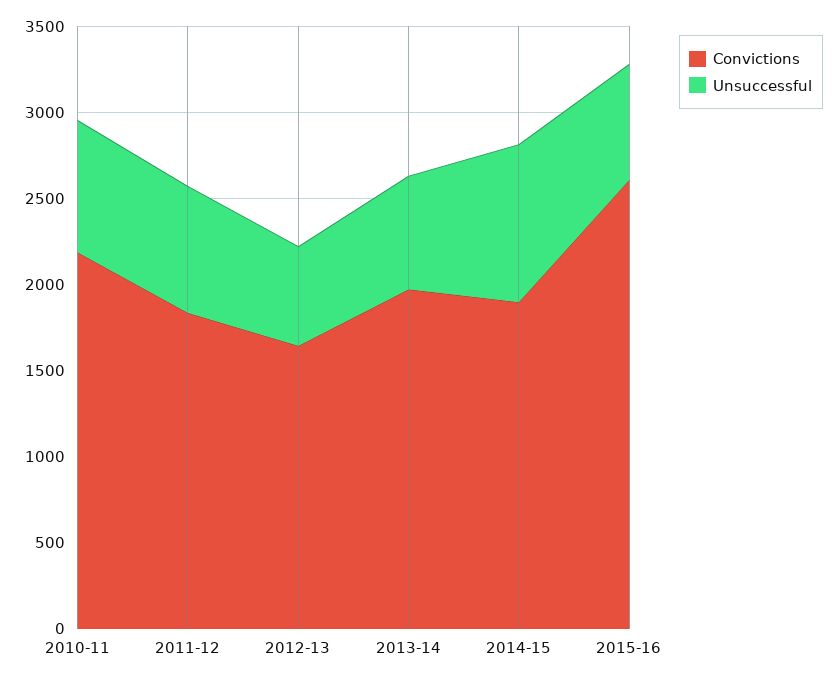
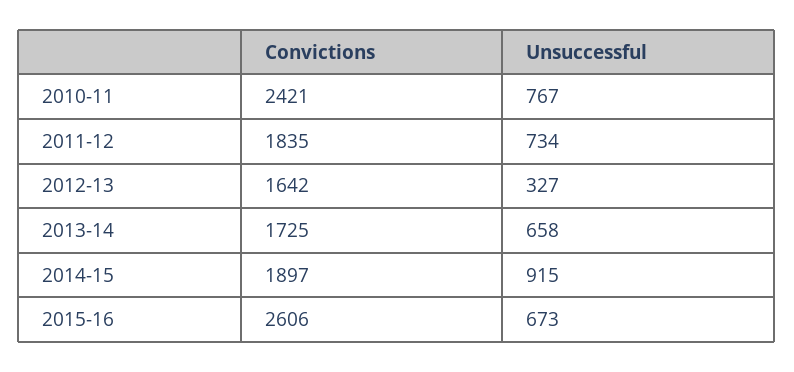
Convictions, 2010-11: 2200 -> 2421
Unsuccessful, 2012-13: 600 -> 327
Convictions, 2013-14: 2000 -> 1725

